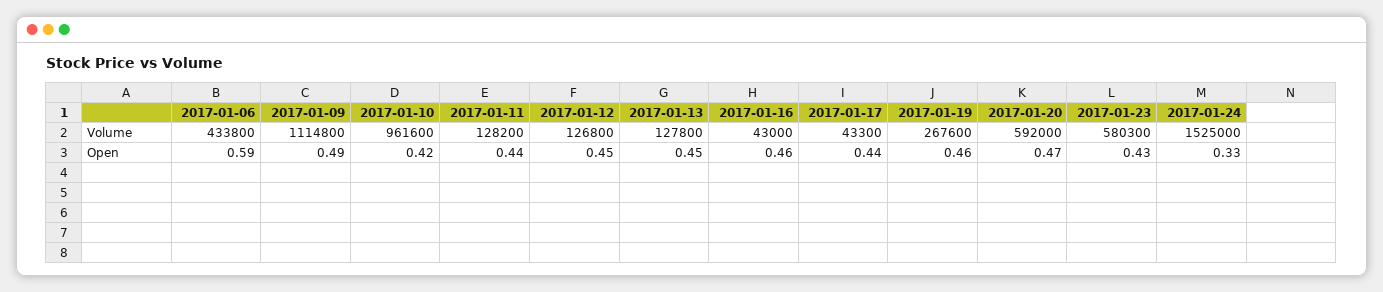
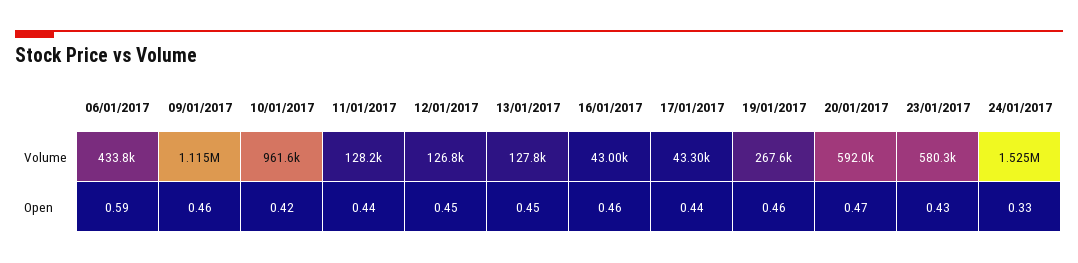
2017-01-09, Open: 0.49 -> 0.46

